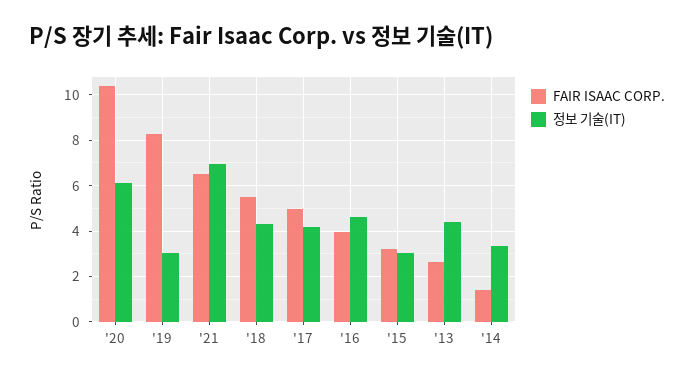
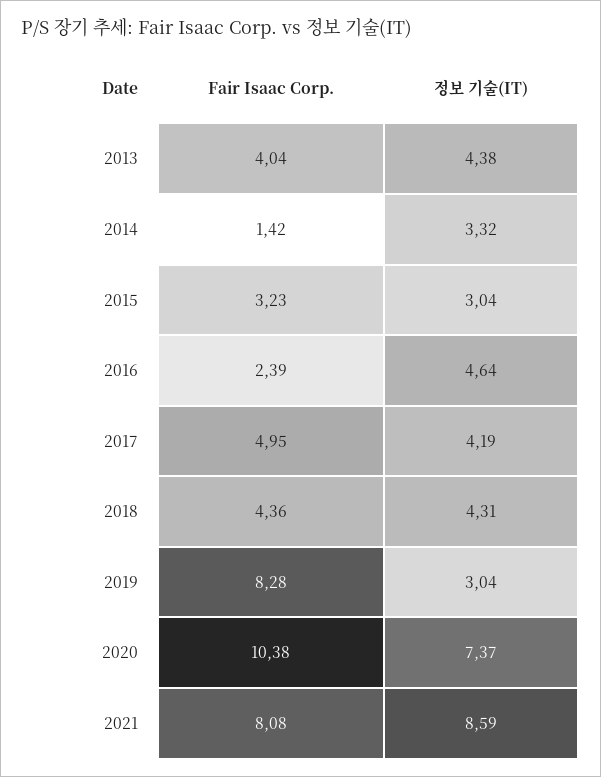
정보 기술(IT), '20: 6 -> 7.37
FAIR ISAAC CORP., '21: 6.5 -> 8.08
정보 기술(IT), '21: 7 -> 8.59
FAIR ISAAC CORP., '18: 5.5 -> 4.36
FAIR ISAAC CORP., '16: 4 -> 2.39
FAIR ISAAC CORP., '13: 2.5 -> 4.04

